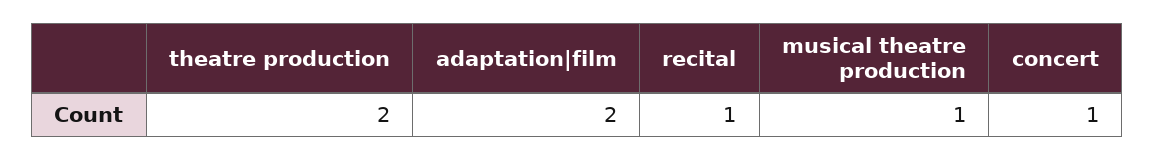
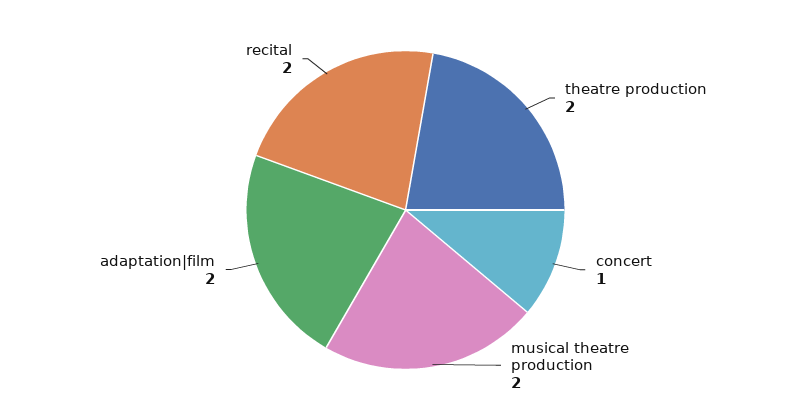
recital: 1 -> 2
musical theatre production: 1 -> 2

